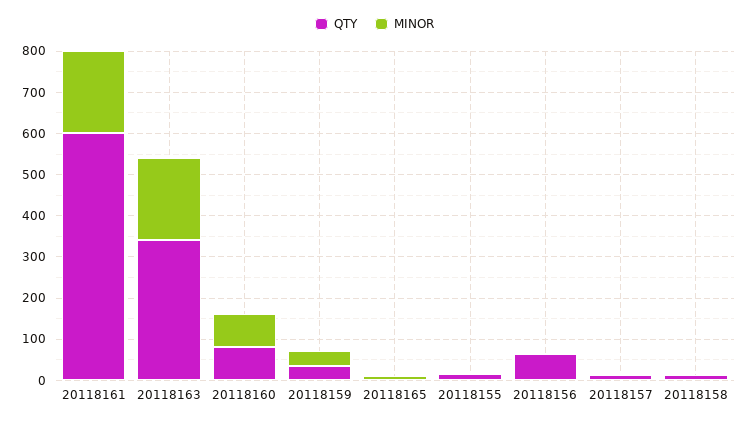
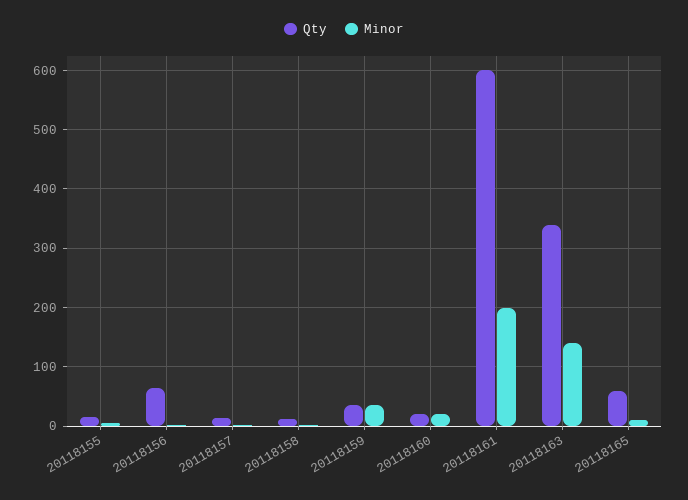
MINOR, 20118163: 200 -> 140
QTY, 20118160: 80 -> 20
MINOR, 20118160: 80 -> 20
QTY, 20118165: 0 -> 60

